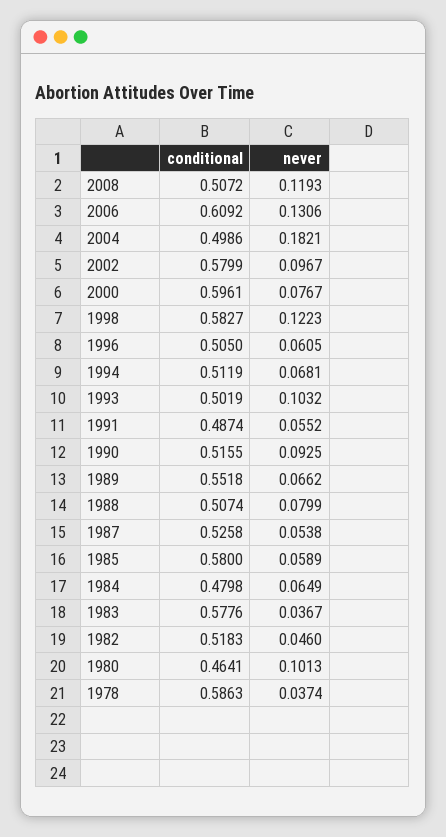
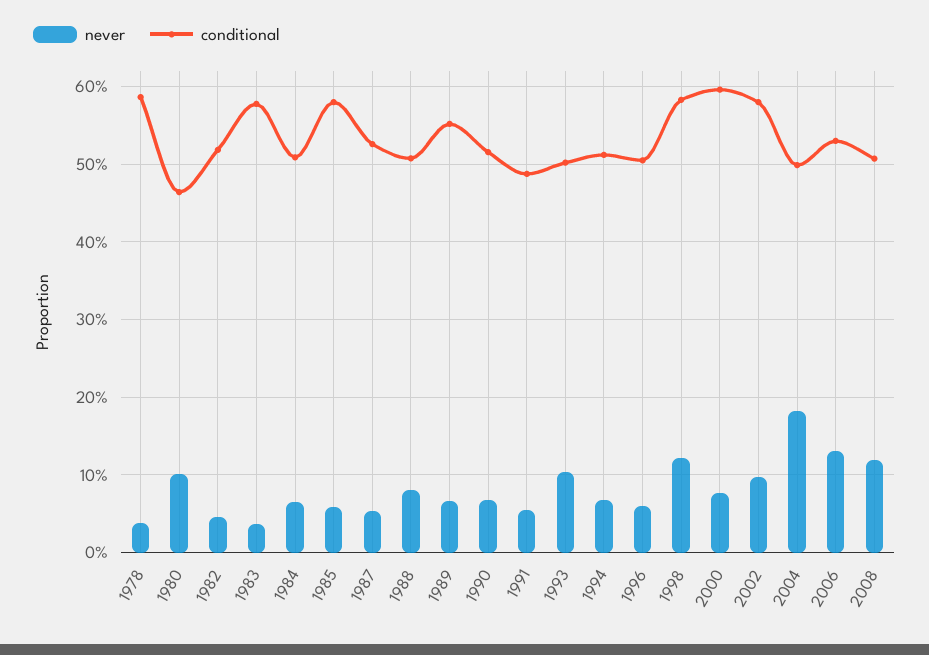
conditional, 2006: 0.6092 -> 0.53
never, 1990: 0.0925 -> 0.07
conditional, 1984: 0.4798 -> 0.51

